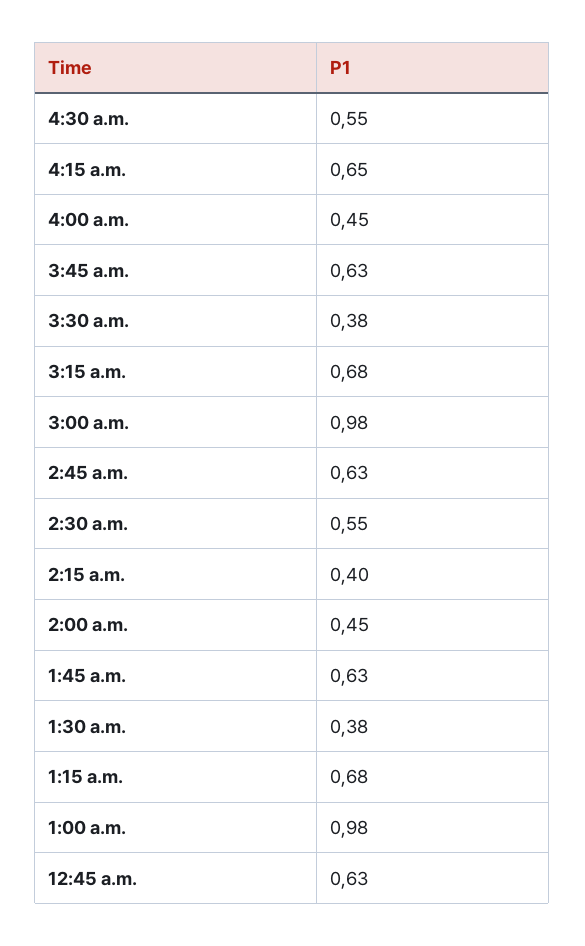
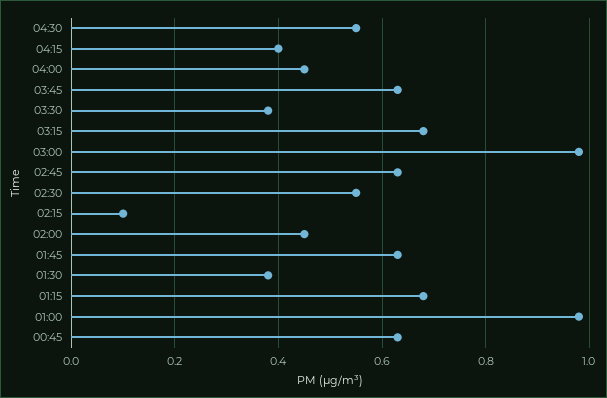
4:15 a.m.: 0.65 -> 0.4
2:15 a.m.: 0.4 -> 0.1

